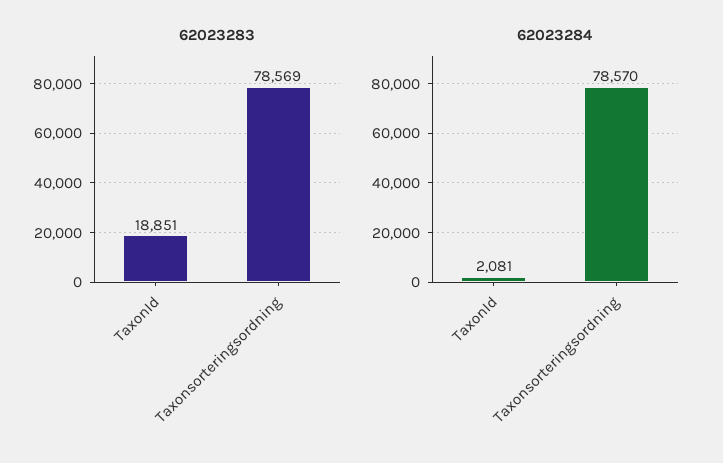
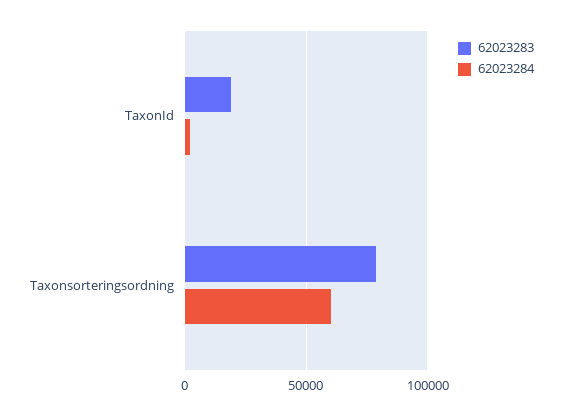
62023284, Taxonsorteringsordning: 78570 -> 60000

